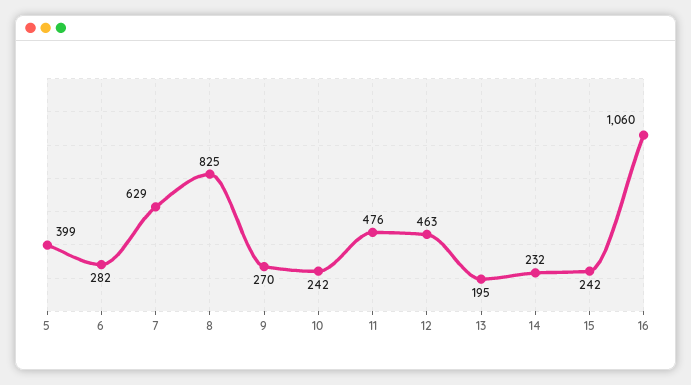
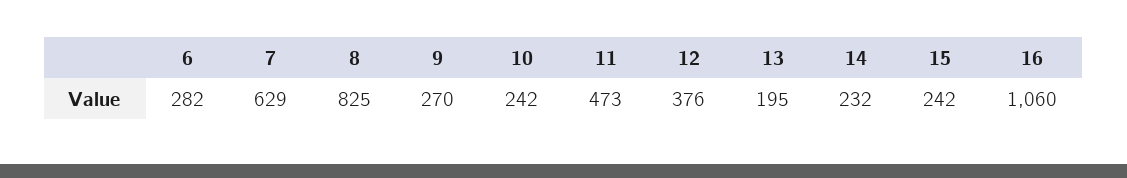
5: 399 -> none
11: 476 -> 473
12: 463 -> 376

